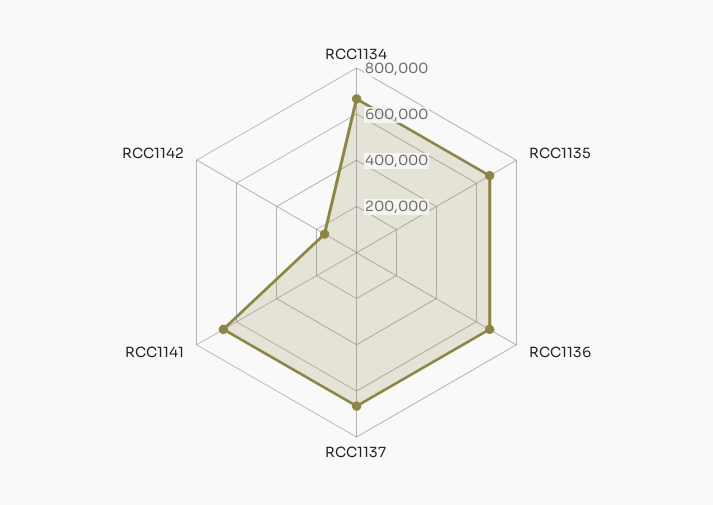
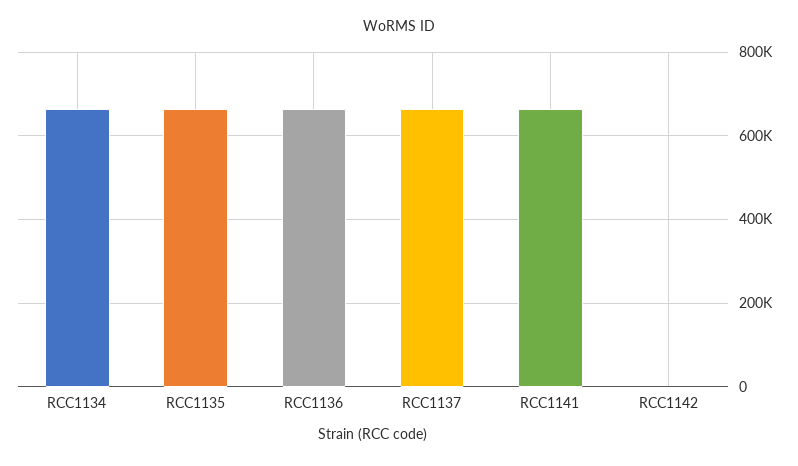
RCC1142: 150000 -> 0

